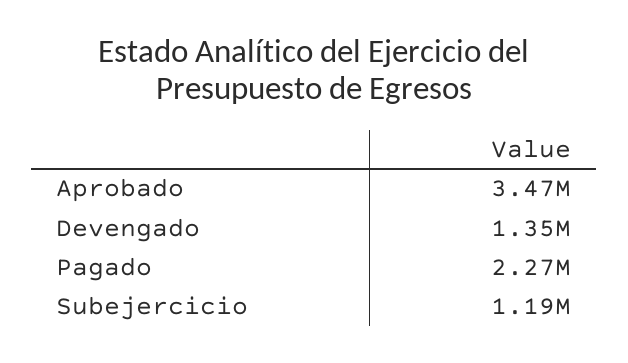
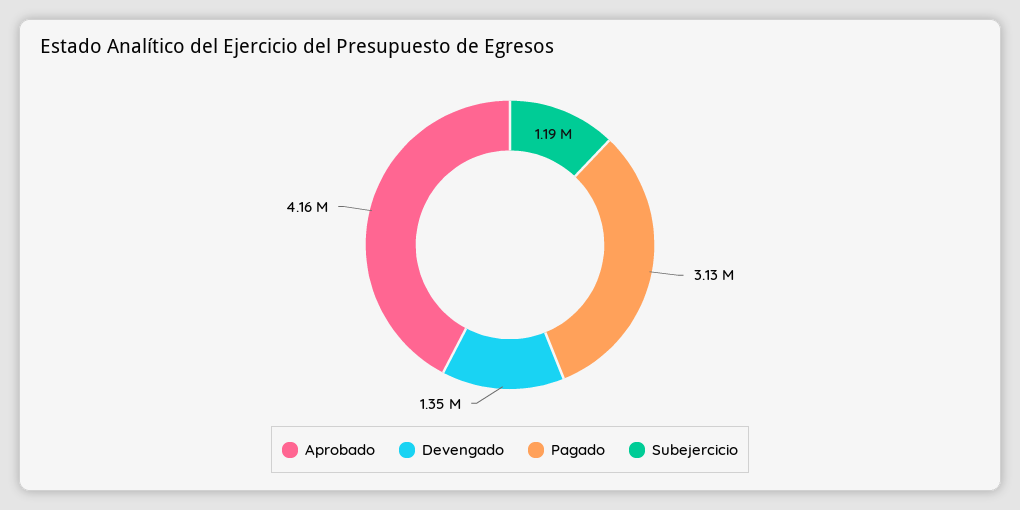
Aprobado: 3470000 -> 4160000
Pagado: 2270000 -> 3130000

